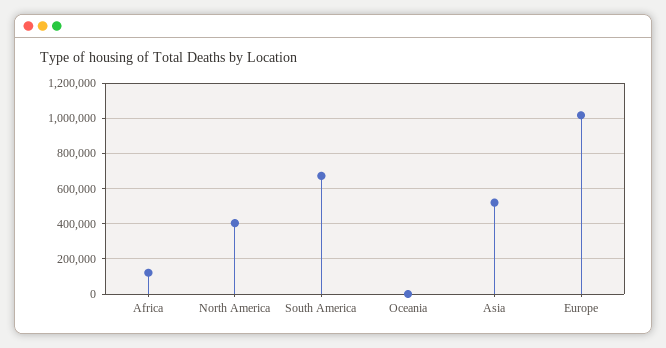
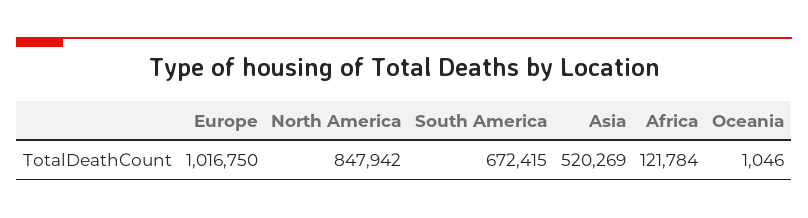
North America: 400000 -> 847942

